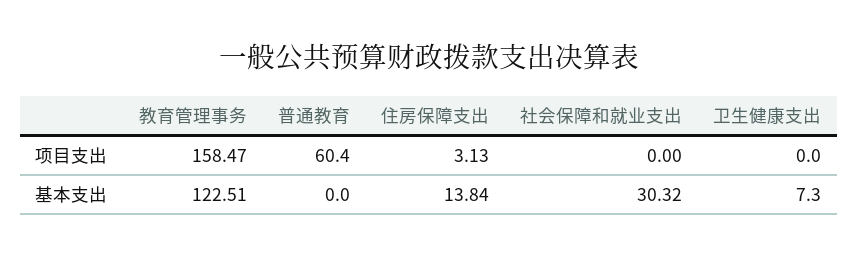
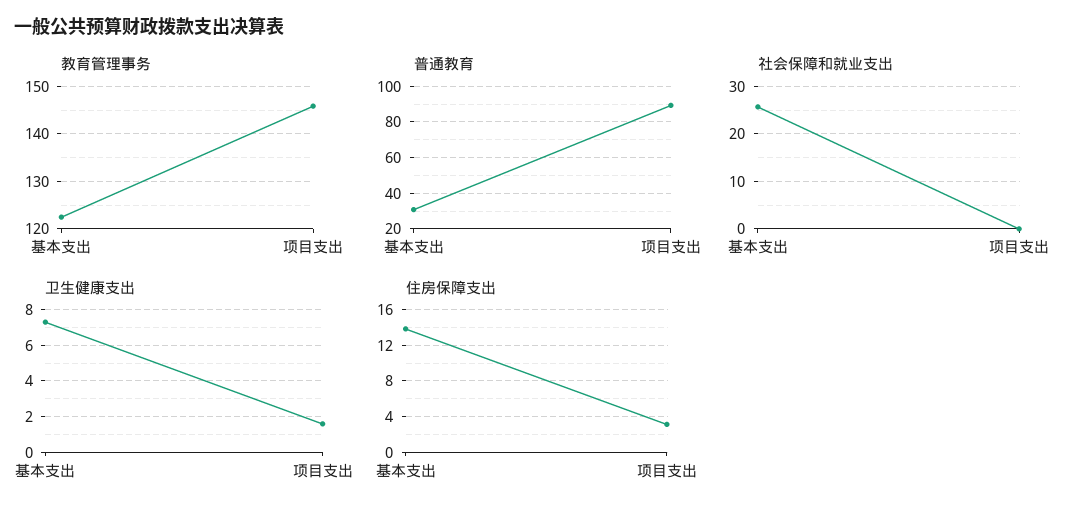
教育管理事务, 项目支出: 158.47 -> 146
普通教育, 项目支出: 60.4 -> 90
卫生健康支出, 项目支出: 0 -> 1.5
普通教育, 基本支出: 0 -> 30
社会保障和就业支出, 基本支出: 30.32 -> 26

